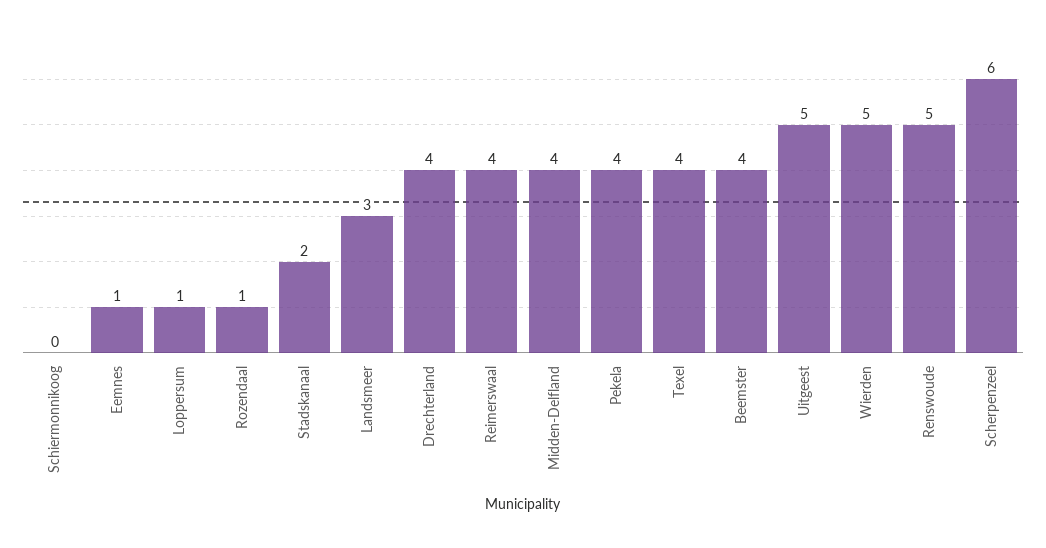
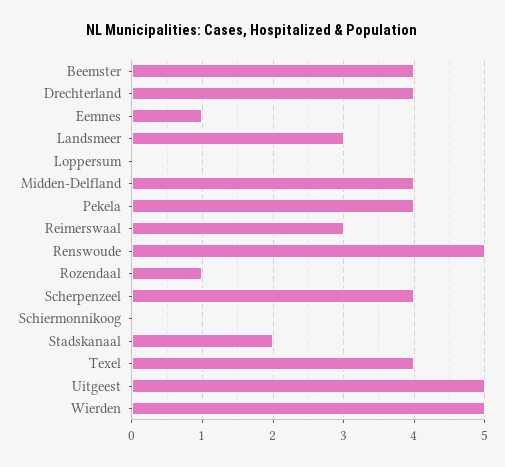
Loppersum: 1 -> 0
Reimerswaal: 4 -> 3
Scherpenzeel: 6 -> 4

